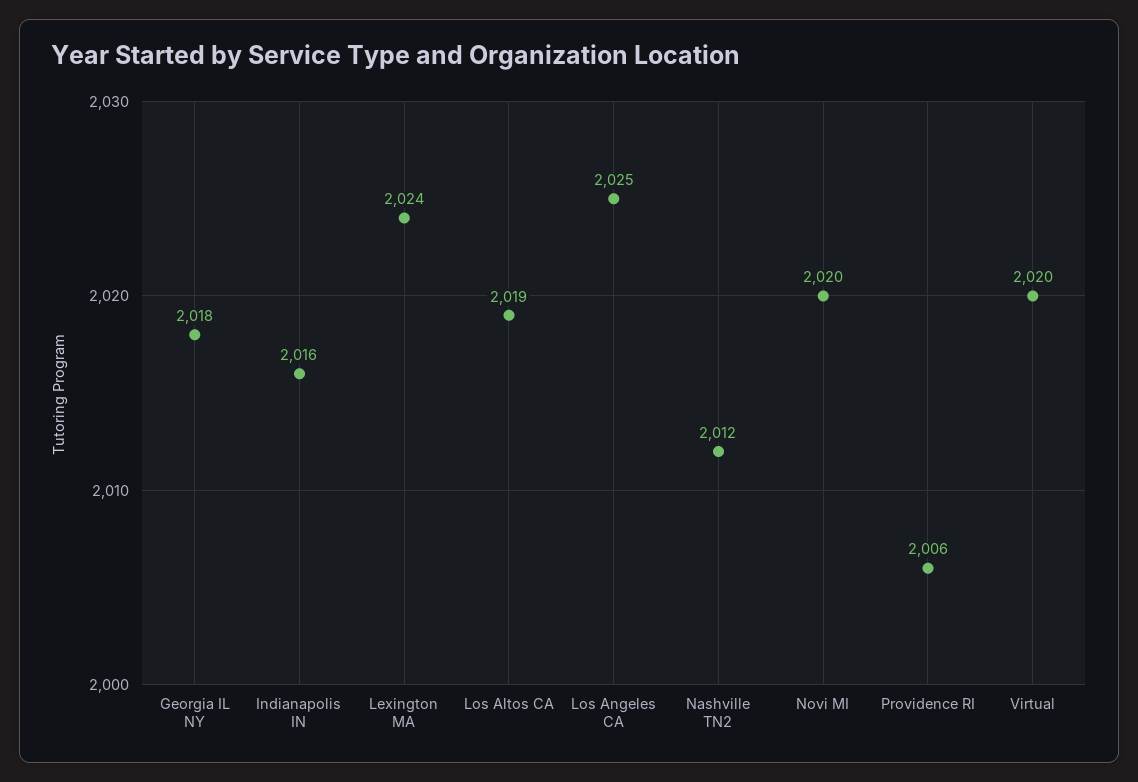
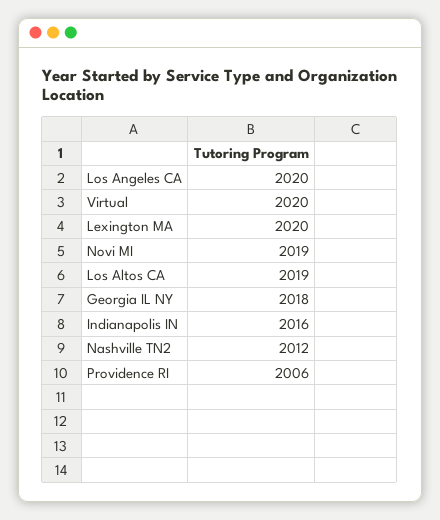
Lexington MA: 2024 -> 2020
Los Angeles CA: 2025 -> 2020
Novi MI: 2020 -> 2019

